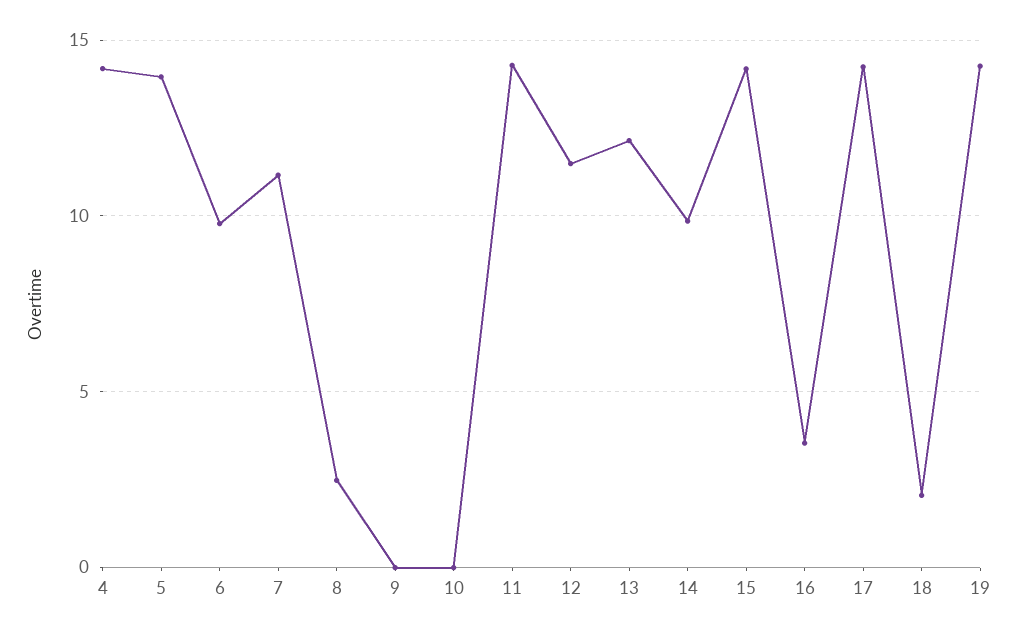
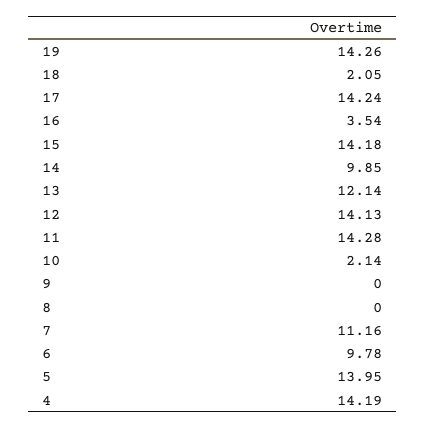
8: 2.5 -> 0
10: 0 -> 2.14
12: 11.5 -> 14.13

